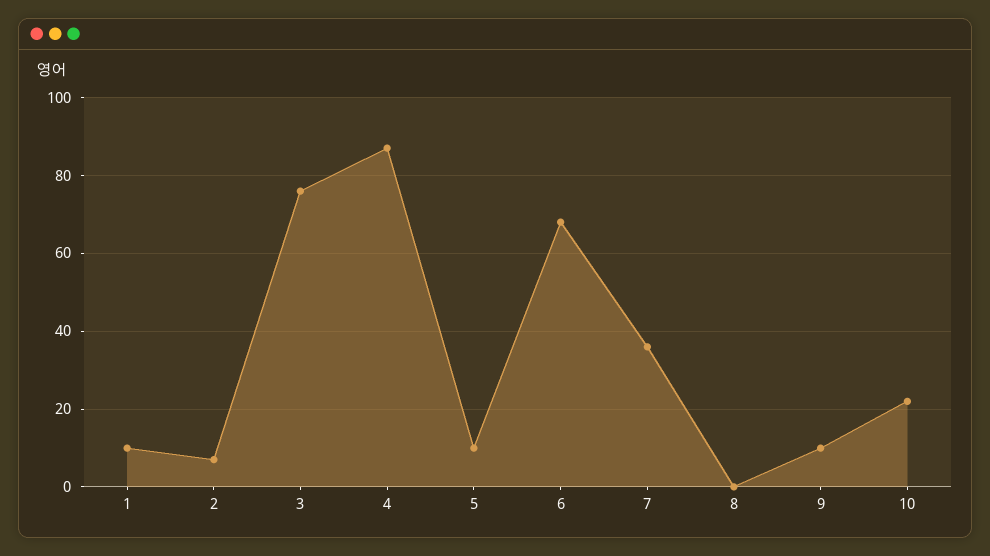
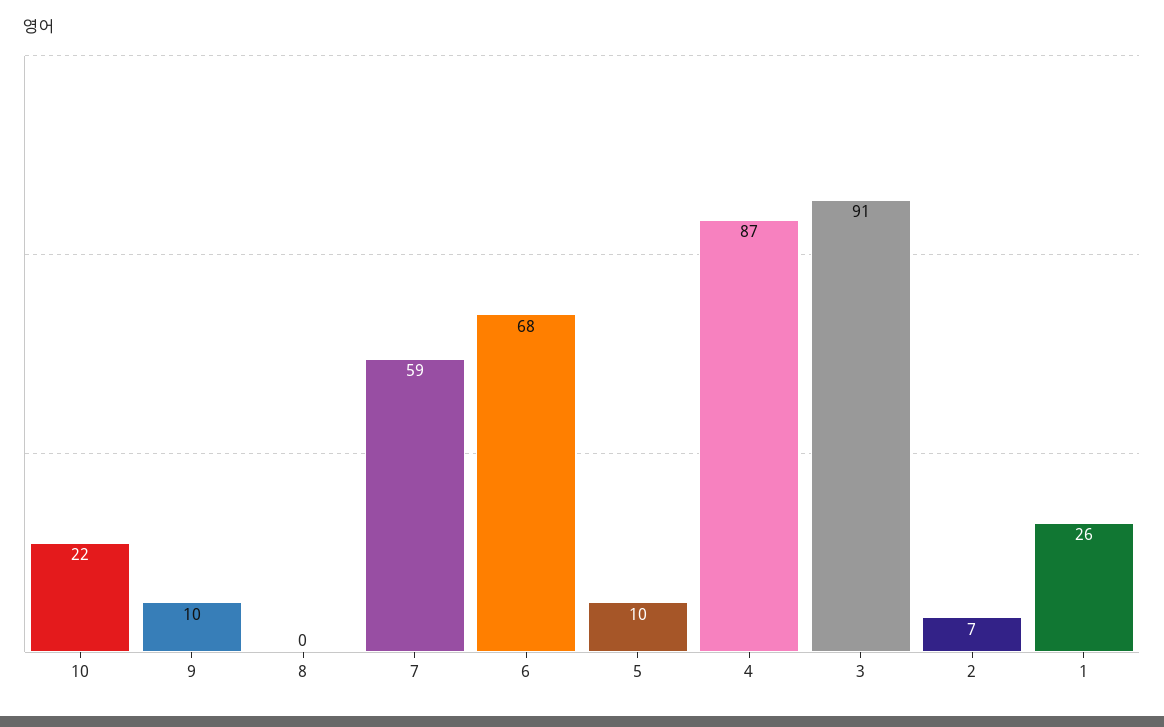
1: 10 -> 26
3: 75 -> 91
7: 35 -> 59

